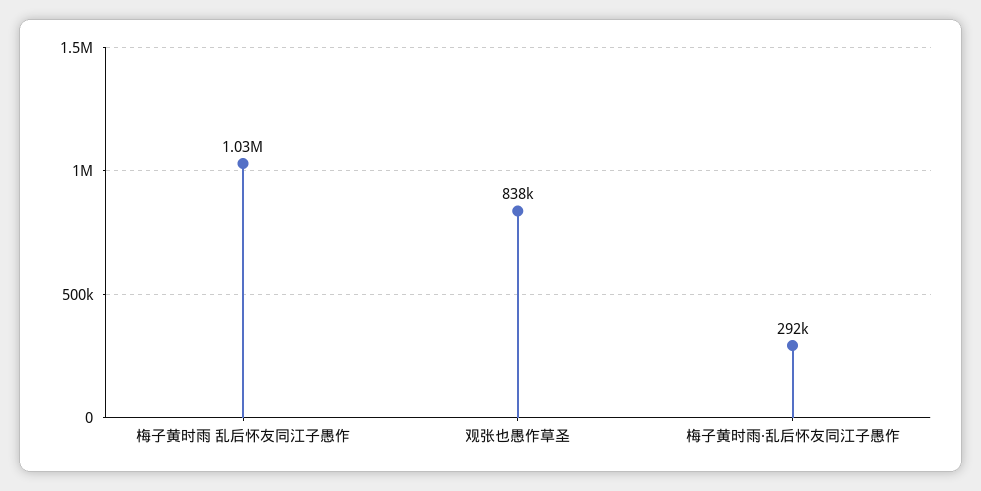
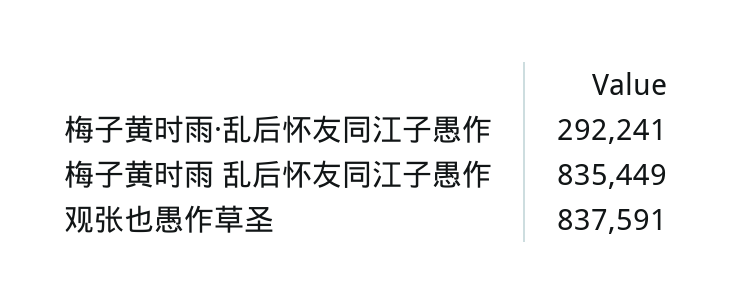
梅子黄时雨 乱后怀友同江子愚作: 1030000 -> 835449

